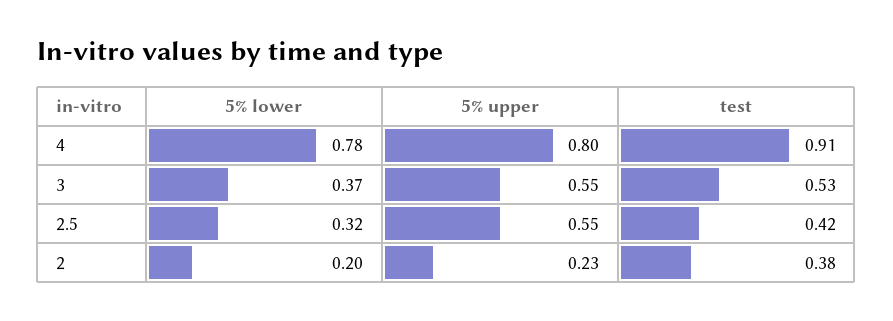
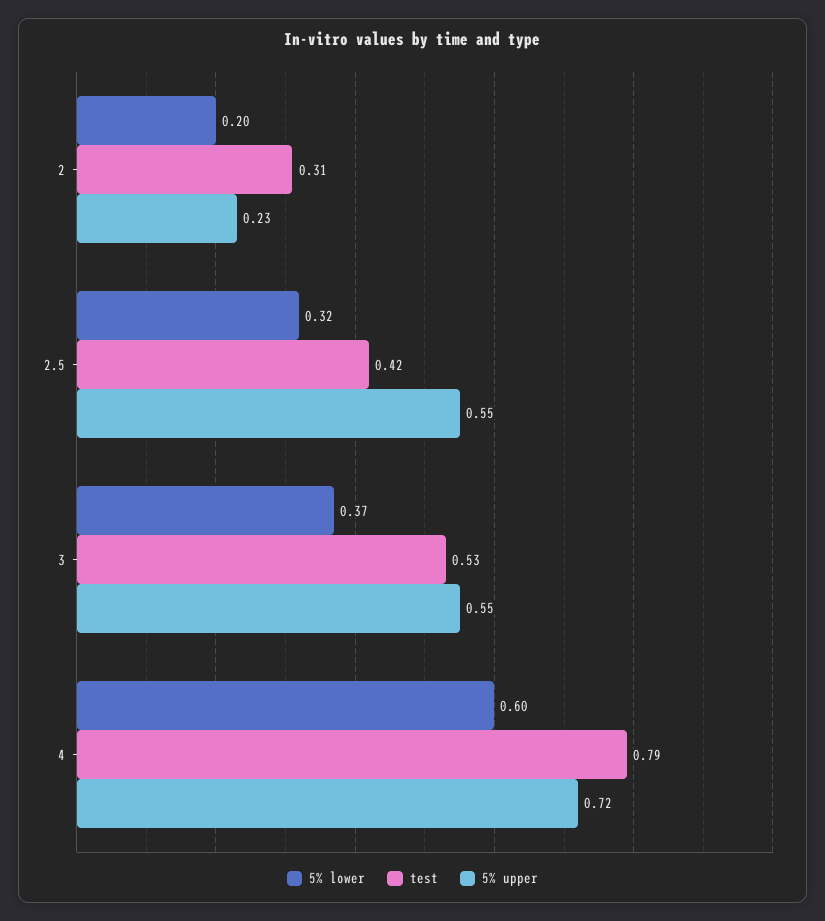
5% lower, 4: 0.78 -> 0.6
5% upper, 4: 0.8 -> 0.72
test, 4: 0.91 -> 0.79
test, 2: 0.38 -> 0.31

